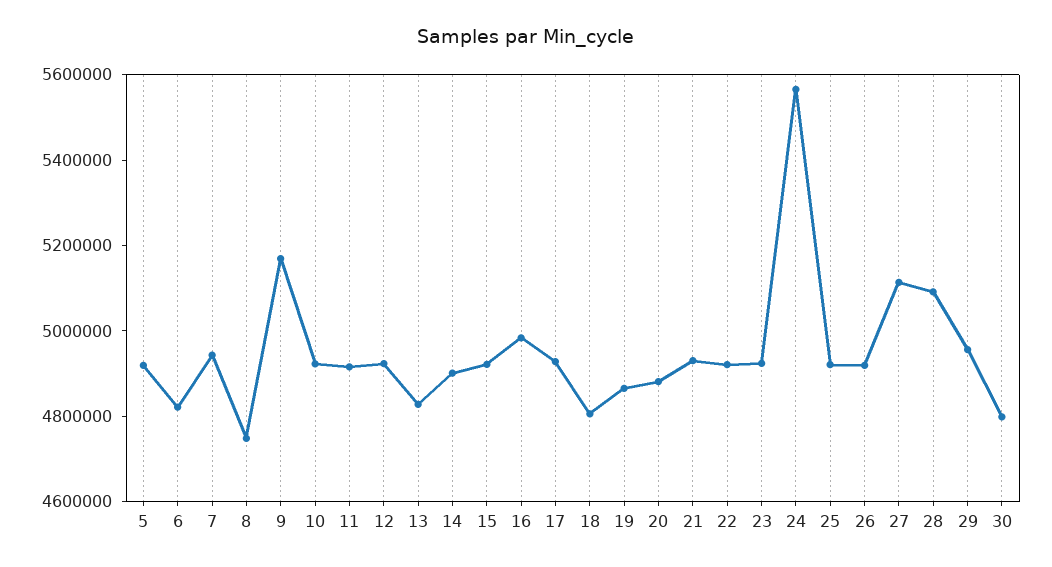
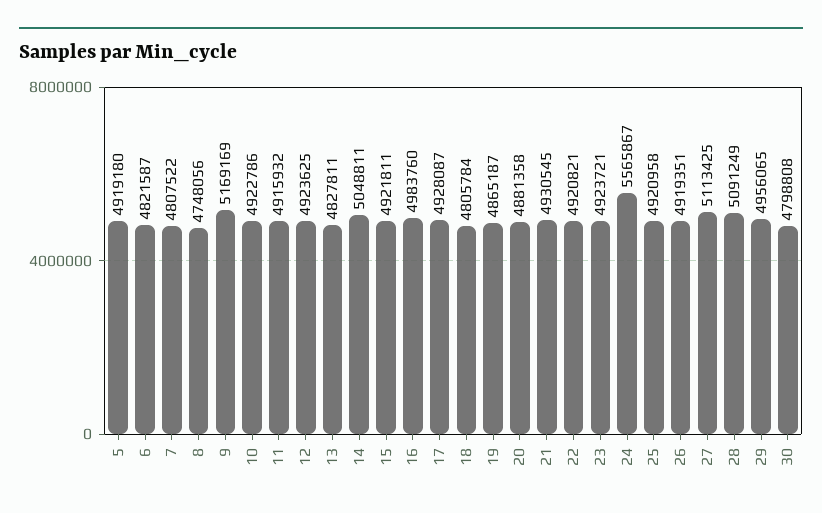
7: 4950000 -> 4807522
14: 4900000 -> 5048811

